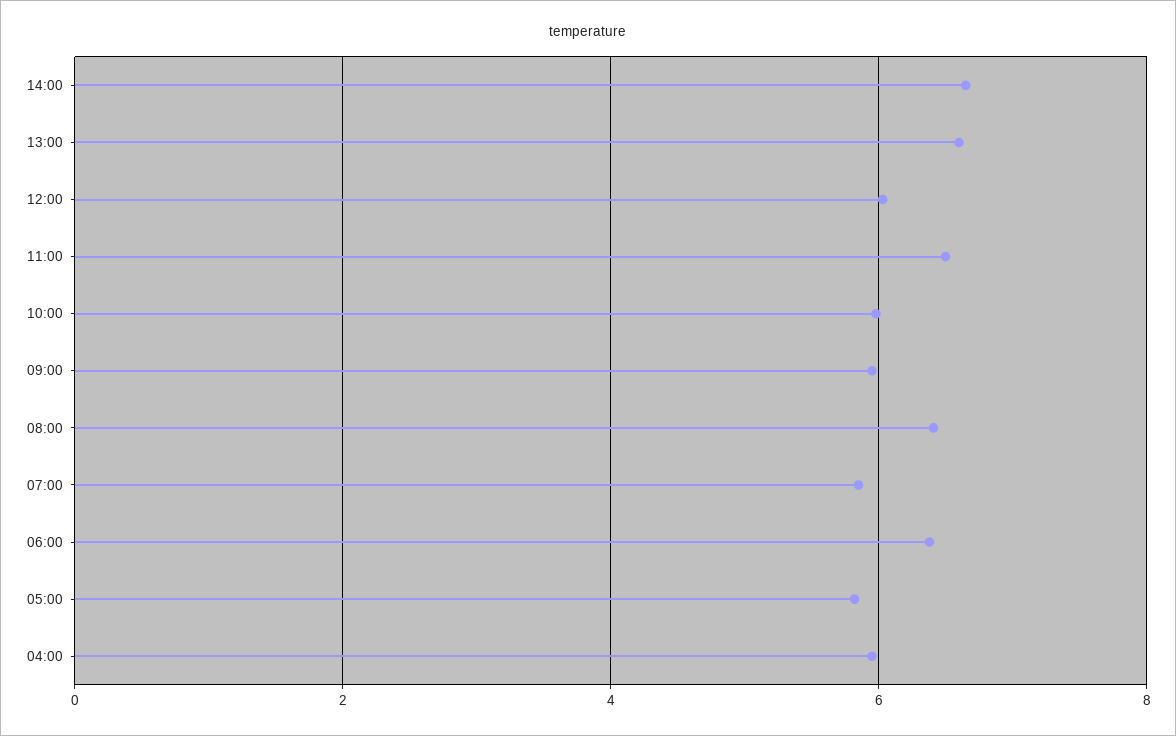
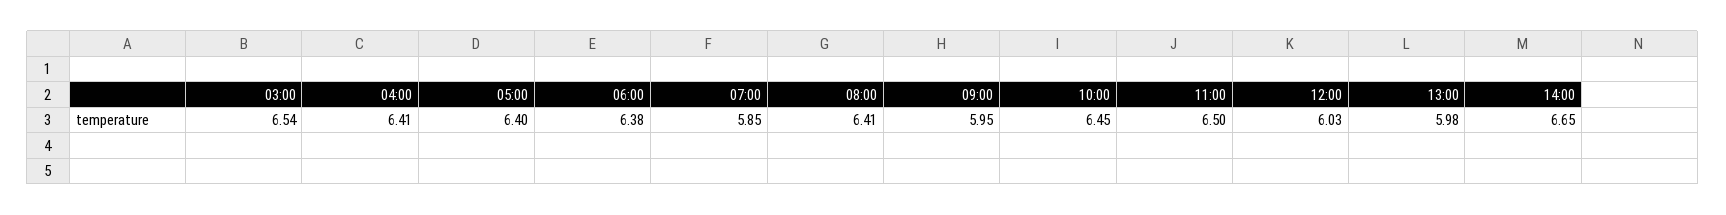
13:00: 6.6 -> 5.98
10:00: 6 -> 6.45
05:00: 5.8 -> 6.4
04:00: 6 -> 6.41
03:00: none -> 6.54

